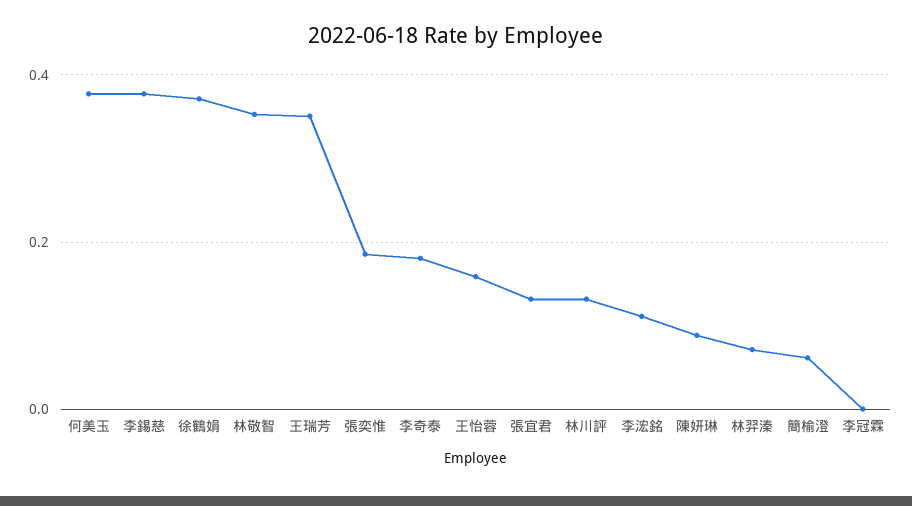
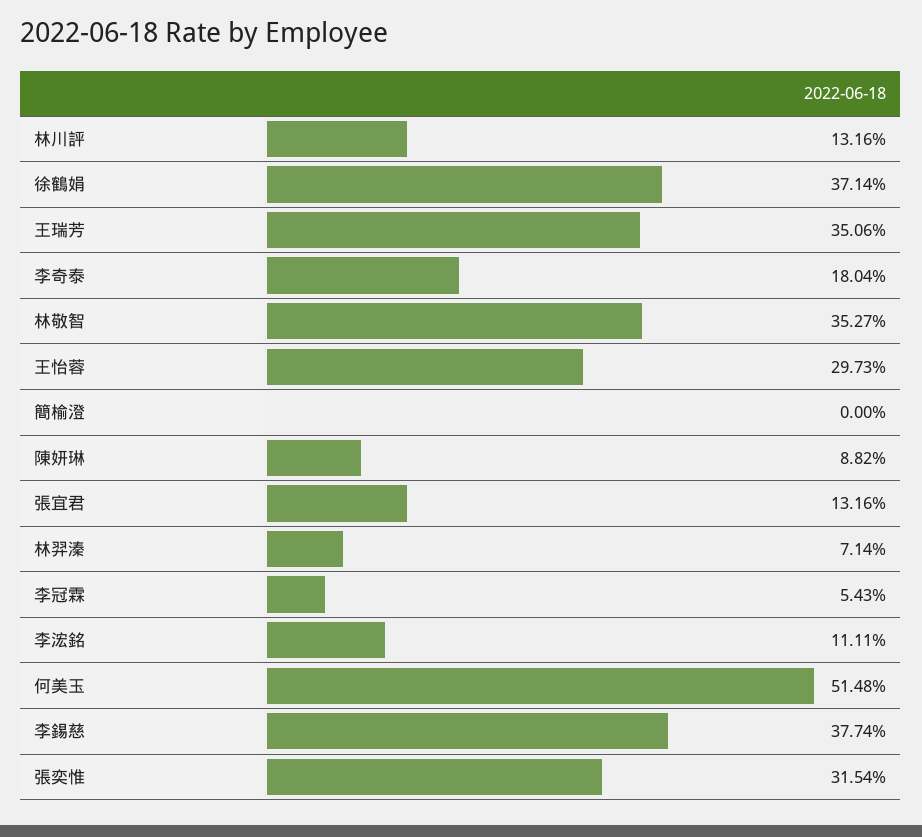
何美玉: 0.38 -> 0.5148
張奕惟: 0.18 -> 0.3154
王怡蓉: 0.16 -> 0.2973
簡榆澄: 0.06 -> 0
李冠霖: 0 -> 0.0543

